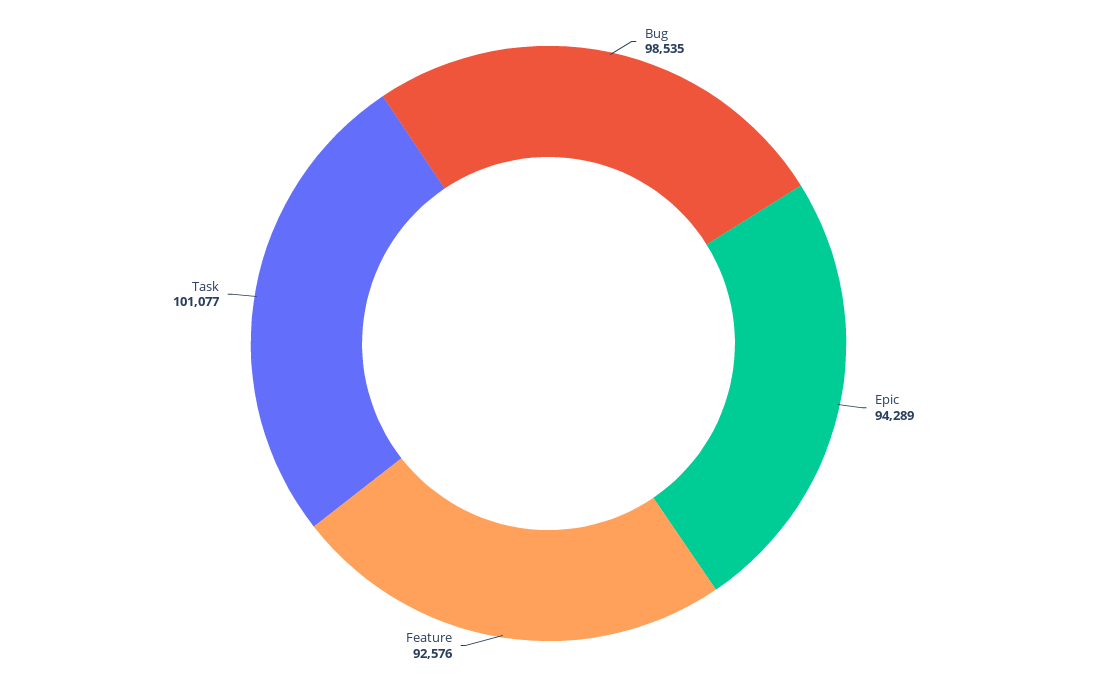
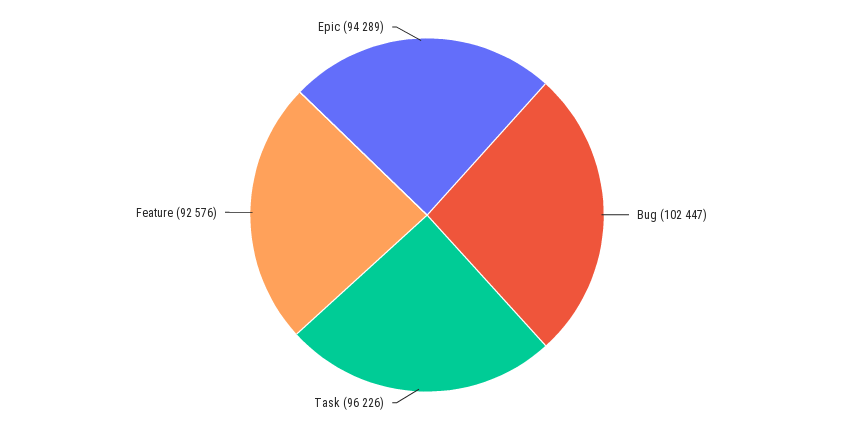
Bug: 98535 -> 102447
Task: 101077 -> 96226

